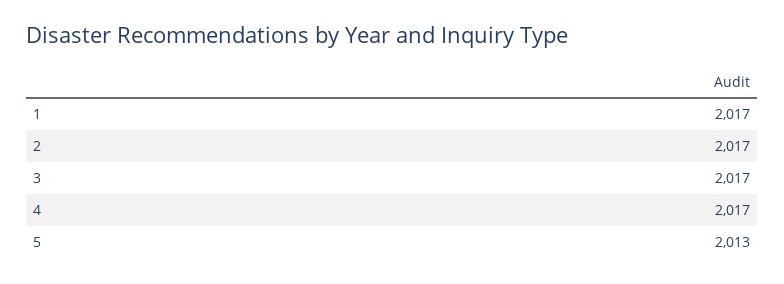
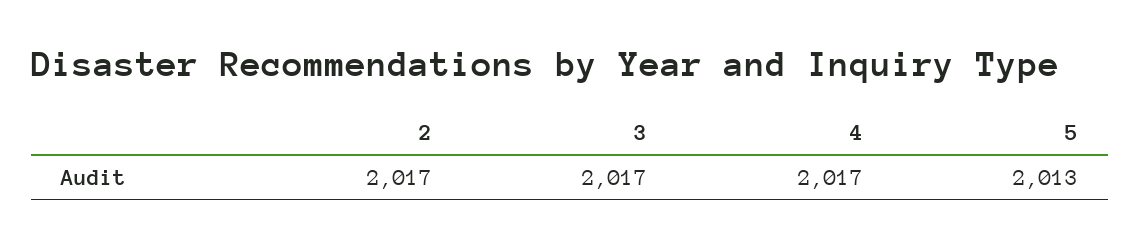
1: 2017 -> none

